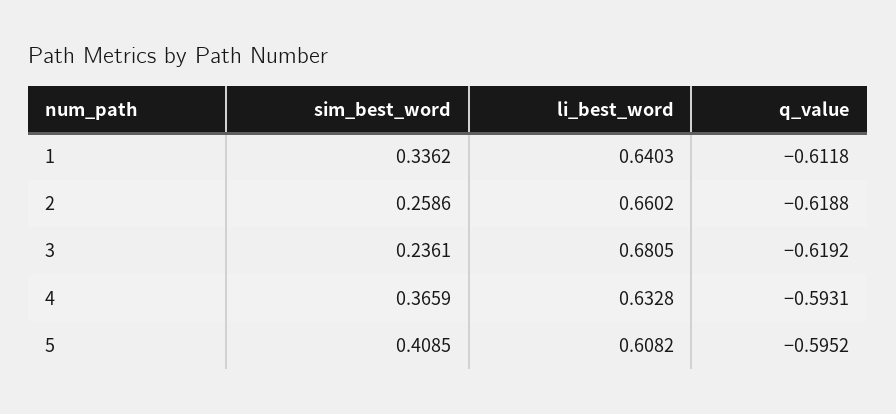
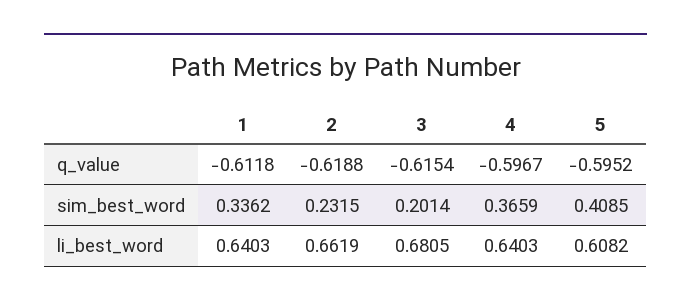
sim_best_word, 2: 0.2586 -> 0.2315
li_best_word, 2: 0.6602 -> 0.6619
sim_best_word, 3: 0.2361 -> 0.2014
q_value, 3: -0.6192 -> -0.6154
li_best_word, 4: 0.6328 -> 0.6403
q_value, 4: -0.5931 -> -0.5967

